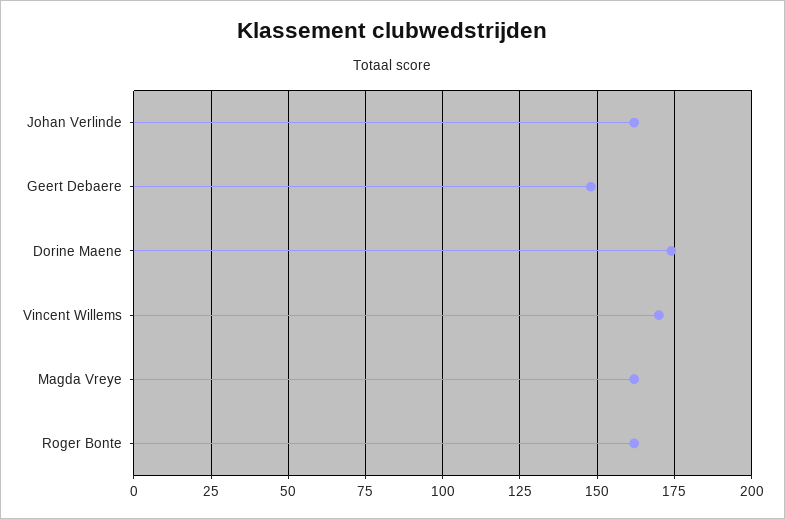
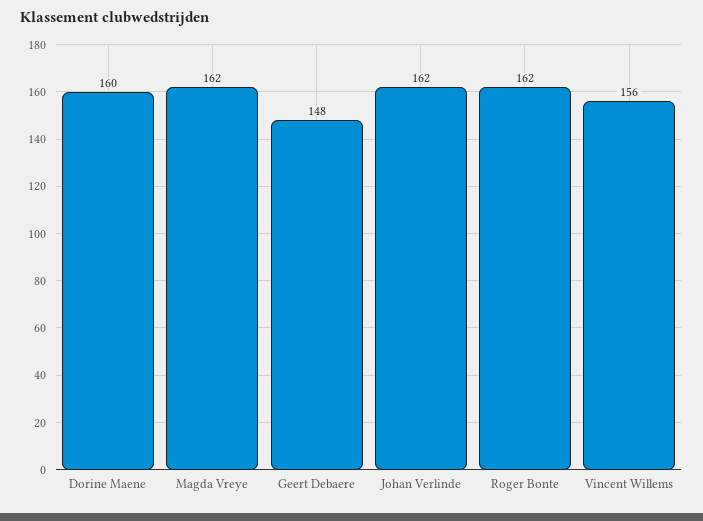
Dorine Maene: 175 -> 160
Vincent Willems: 170 -> 156

